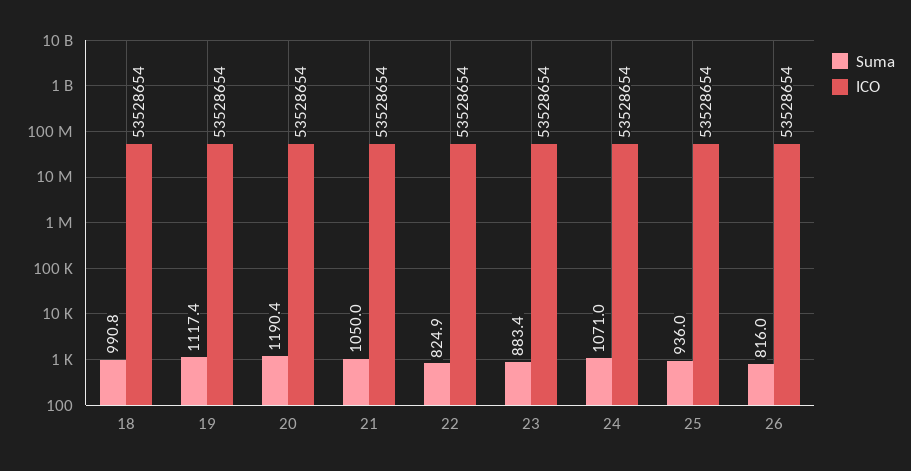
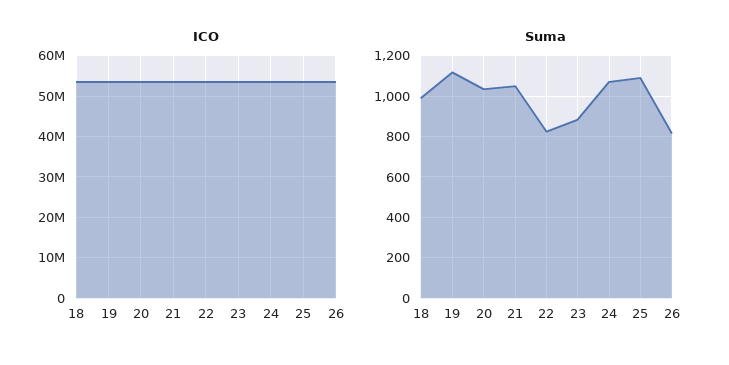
Suma, 20: 1190.4 -> 1050
Suma, 25: 936 -> 1100

